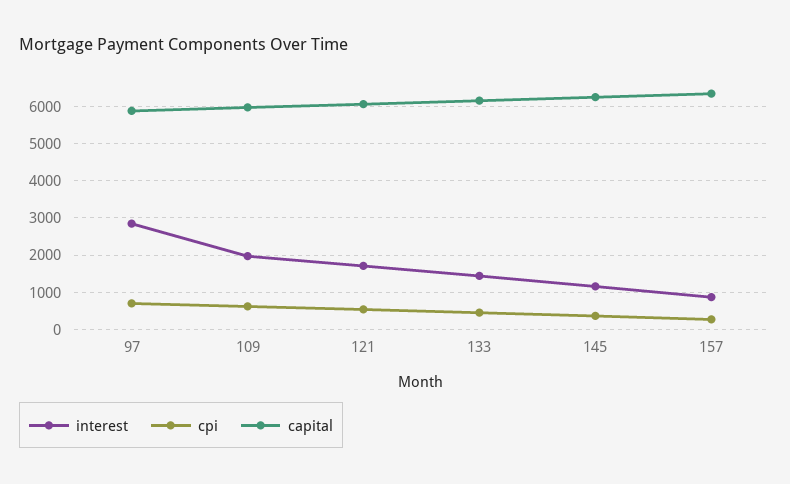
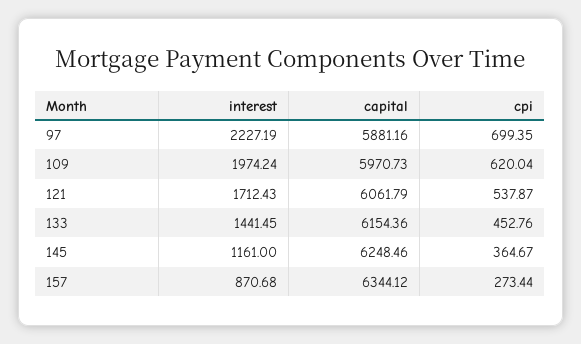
interest, 97: 2800 -> 2227.19

